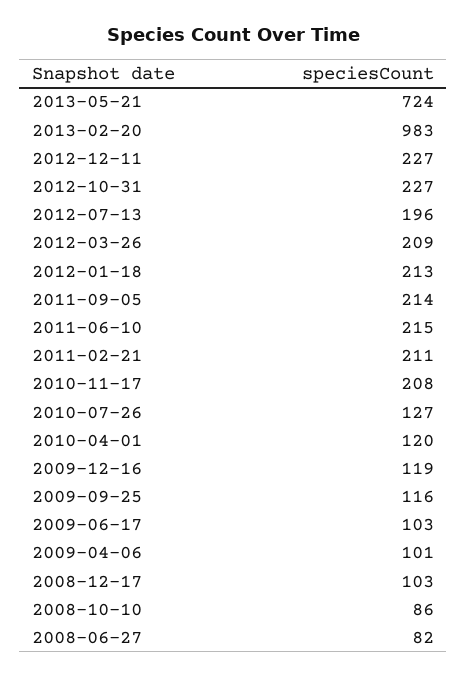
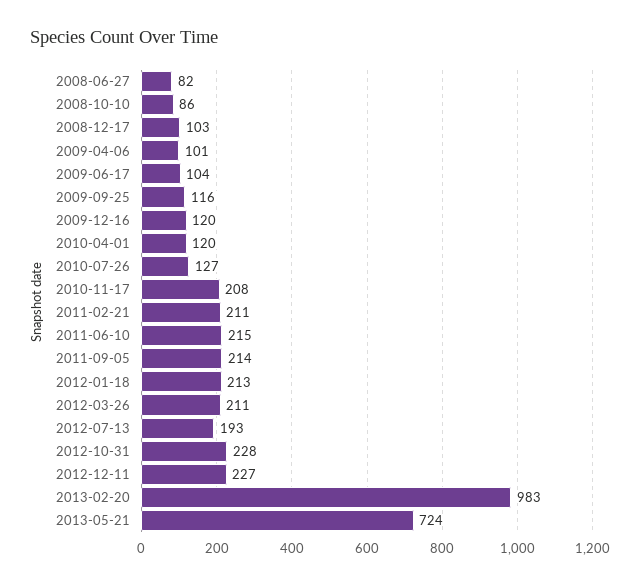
2012-10-31: 227 -> 228
2012-07-13: 196 -> 193
2012-03-26: 209 -> 211
2009-12-16: 119 -> 120
2009-06-17: 103 -> 104

